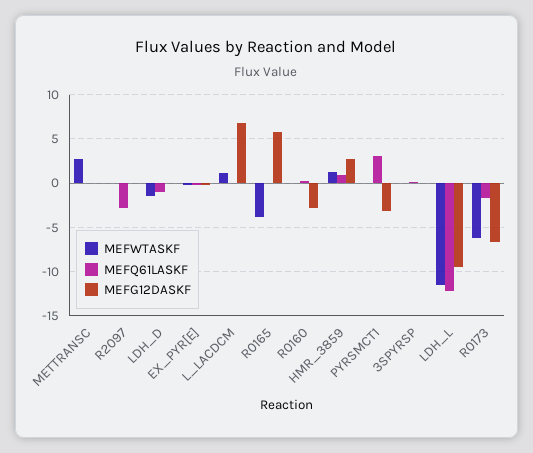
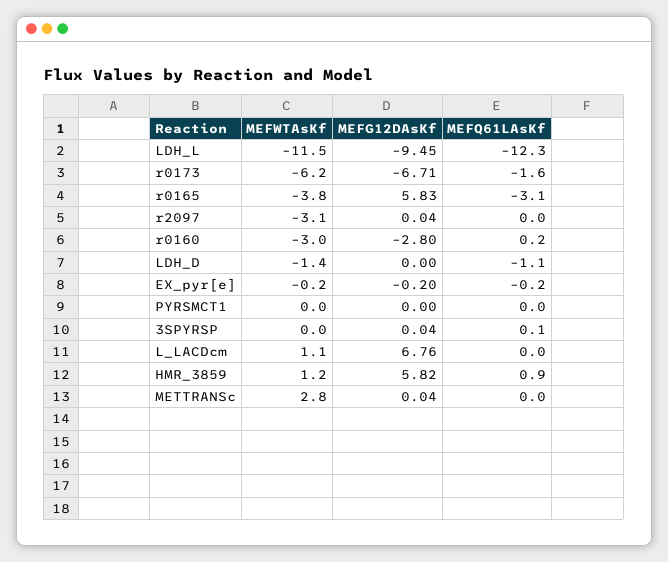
MEFWTASKF, R2097: 0 -> -3.1
MEFQ61LASKF, R2097: -3 -> 0
MEFQ61LASKF, R0165: 0 -> -3.1
MEFWTASKF, R0160: 0 -> -3
MEFG12DASKF, HMR_3859: 3 -> 5.82
MEFQ61LASKF, PYRSMCT1: 3 -> 0
MEFG12DASKF, PYRSMCT1: -3 -> 0

